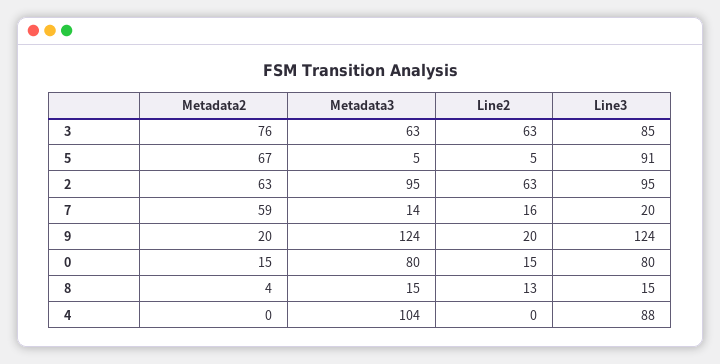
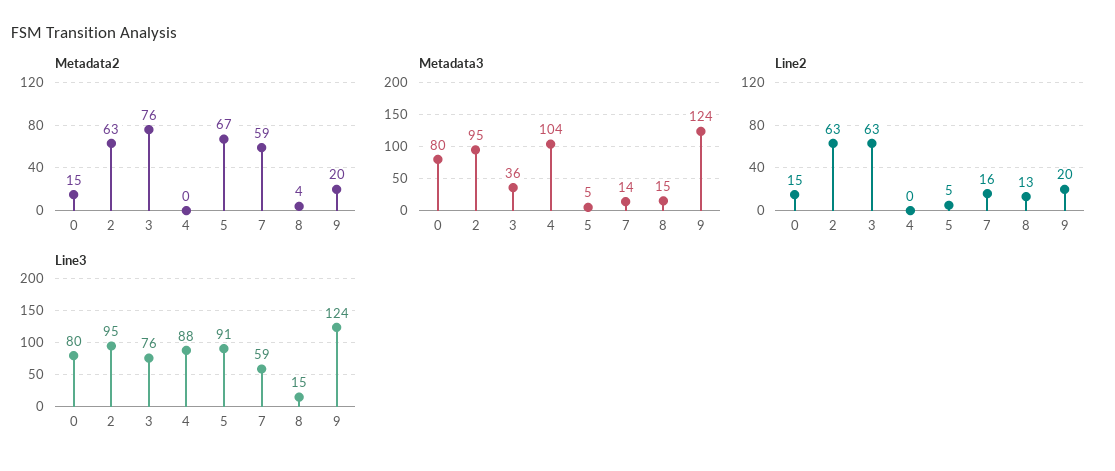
Metadata3, 3: 63 -> 36
Line3, 3: 85 -> 76
Line3, 7: 20 -> 59

